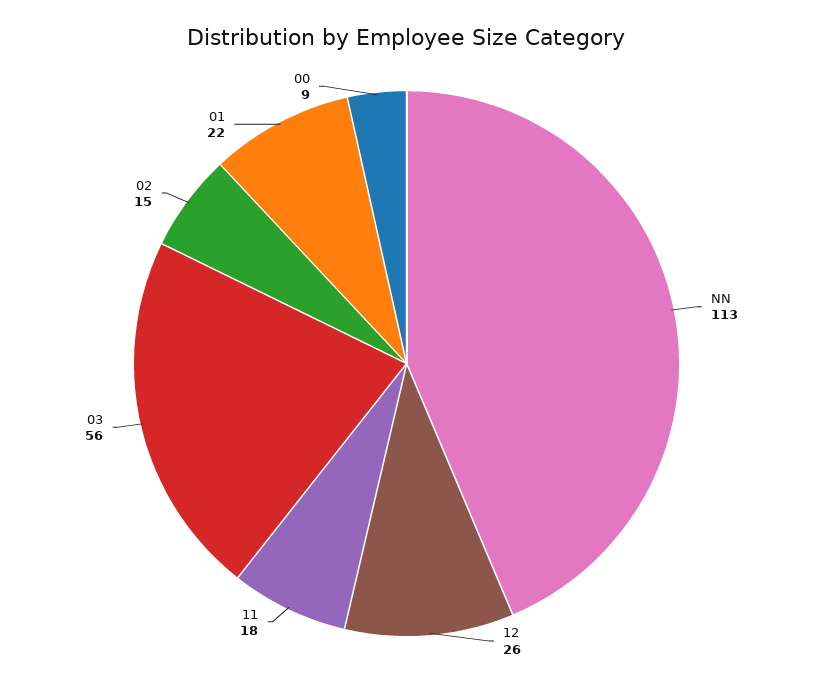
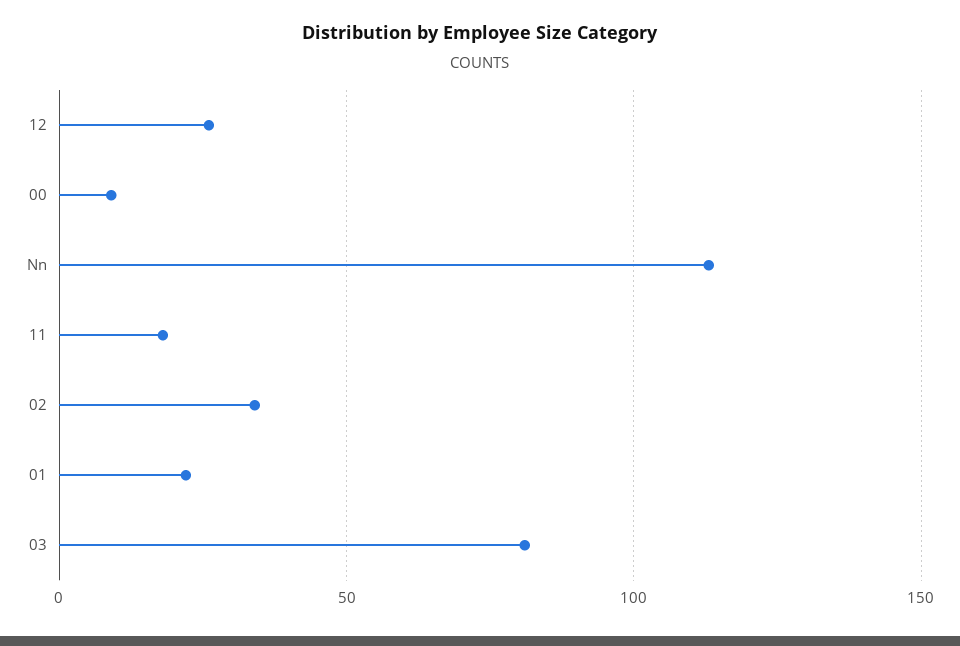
03: 56 -> 80
02: 15 -> 35

